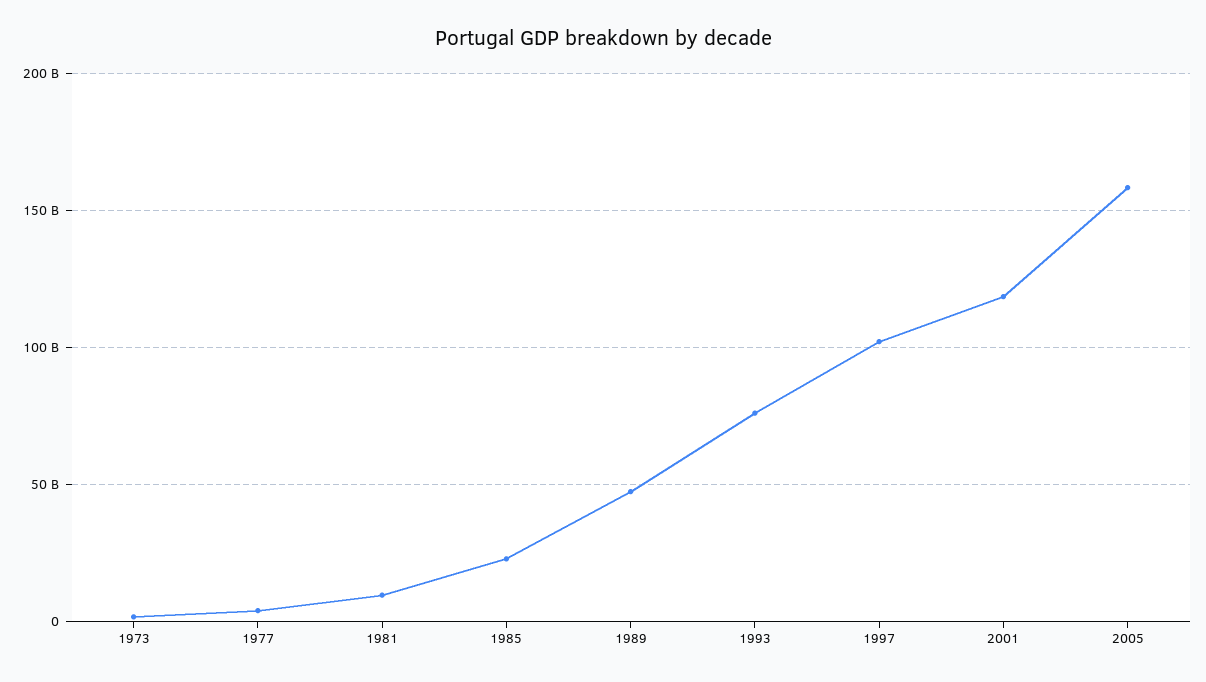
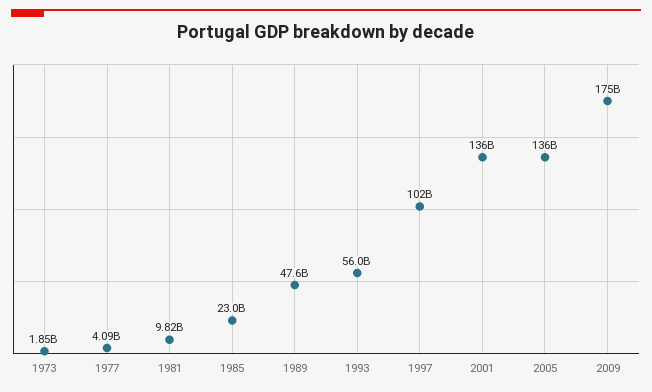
1993: 75000000000 -> 56000000000
2001: 120000000000 -> 136000000000
2005: 160000000000 -> 136000000000
2009: none -> 175000000000

